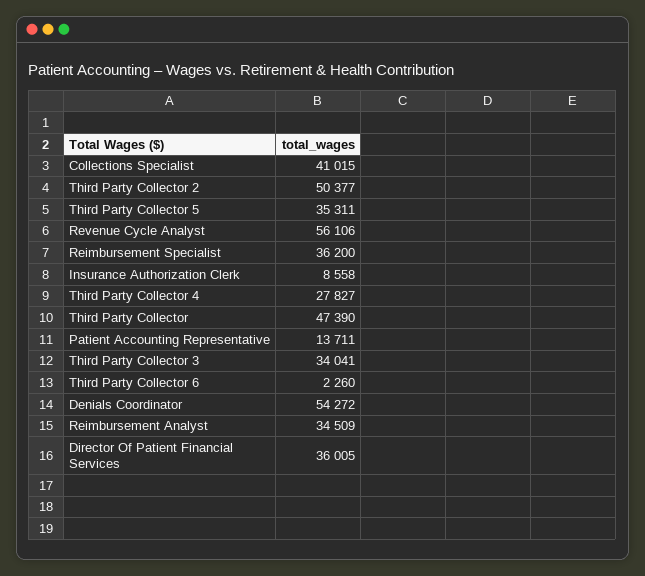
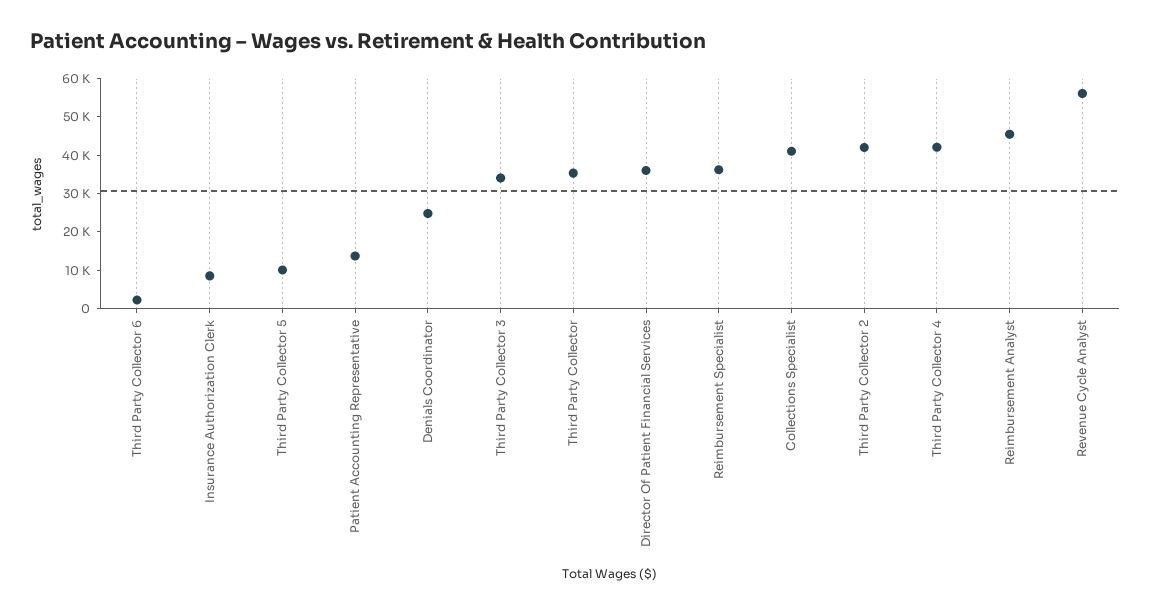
Third Party Collector 2: 50377 -> 42500
Third Party Collector 5: 35311 -> 10000
Third Party Collector 4: 27827 -> 42500
Third Party Collector: 47390 -> 35000
Denials Coordinator: 54272 -> 25000
Reimbursement Analyst: 34509 -> 45000

